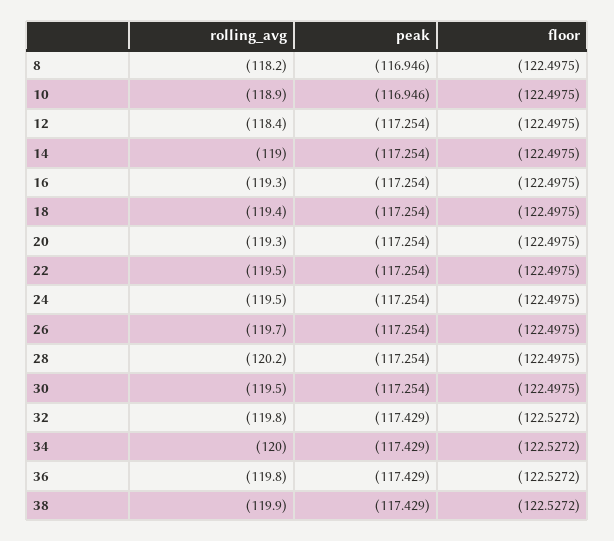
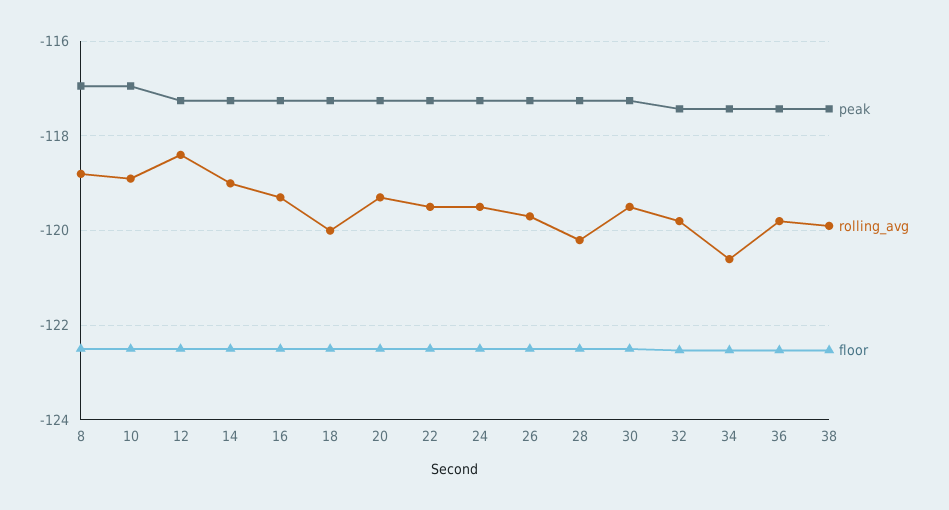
rolling_avg, 8: -118.2 -> -118.8
rolling_avg, 18: -119.4 -> -120
rolling_avg, 34: -120 -> -120.6

